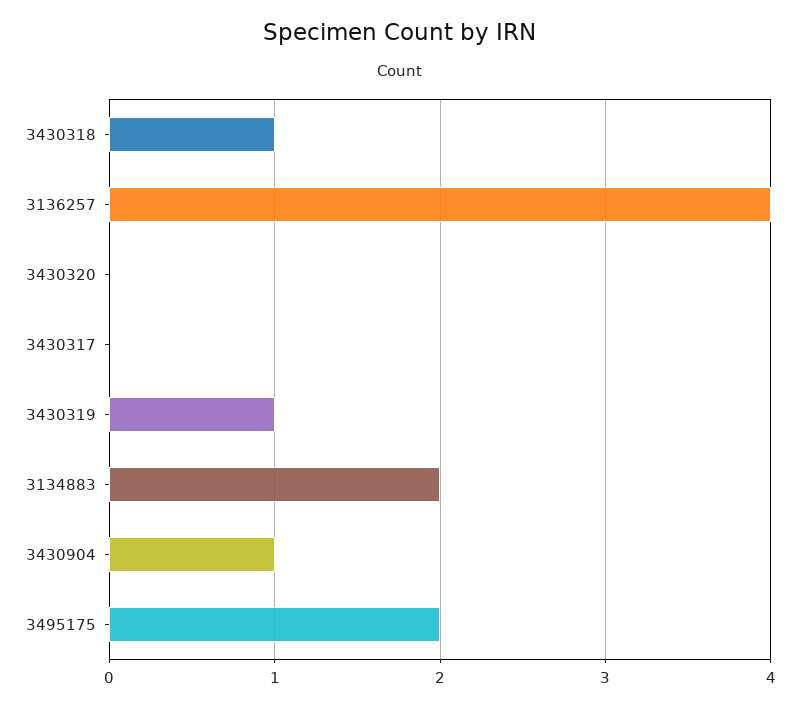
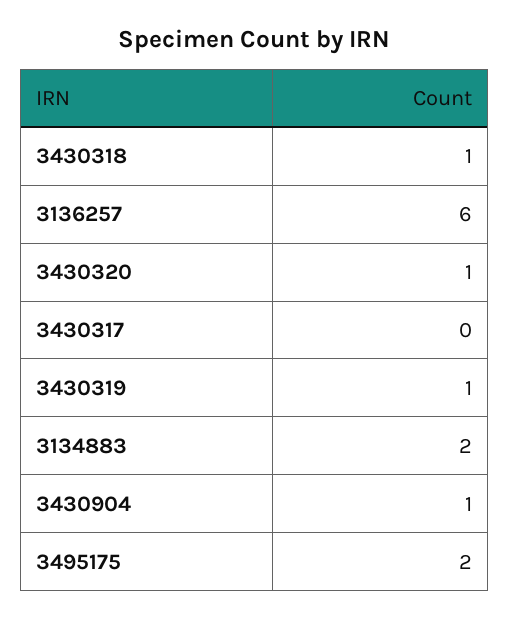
3136257: 4 -> 6
3430320: 0 -> 1

